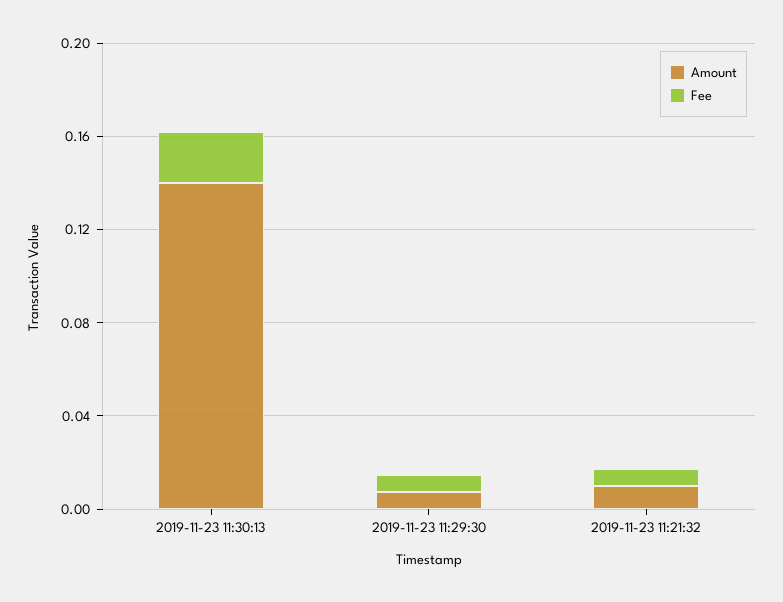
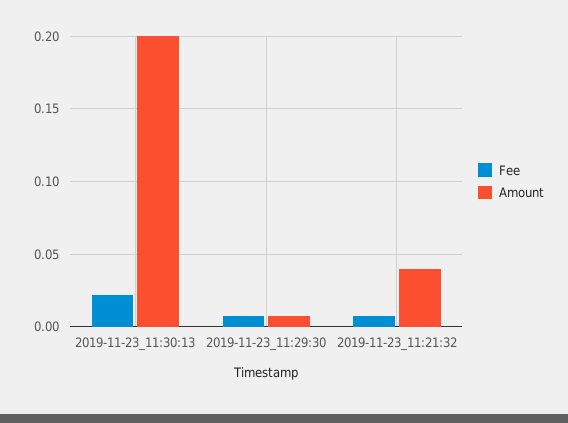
Amount, 2019-11-23 11:30:13: 0.14 -> 0.2
Amount, 2019-11-23 11:21:32: 0.01 -> 0.04

